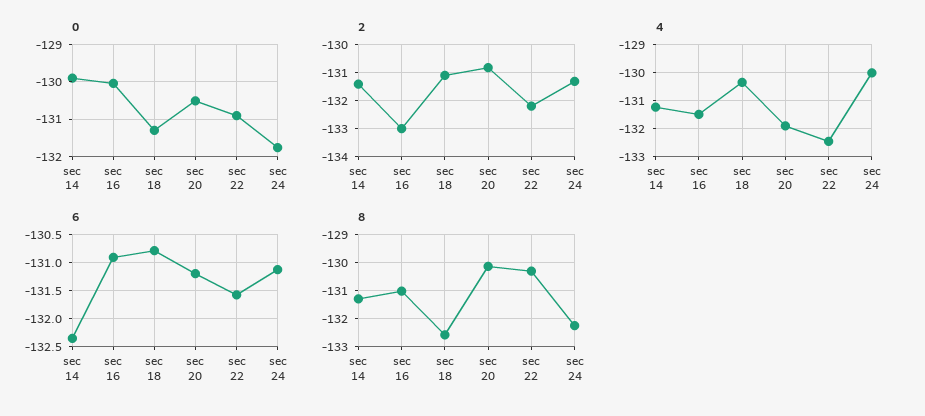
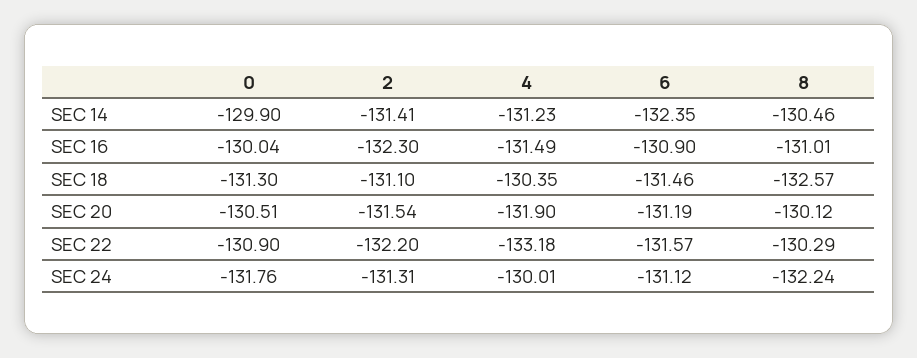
2, sec 16: -133 -> -132.3
2, sec 20: -130.75 -> -131.54
4, sec 22: -132.5 -> -133.18
6, sec 18: -130.75 -> -131.46
8, sec 14: -131.25 -> -130.46

